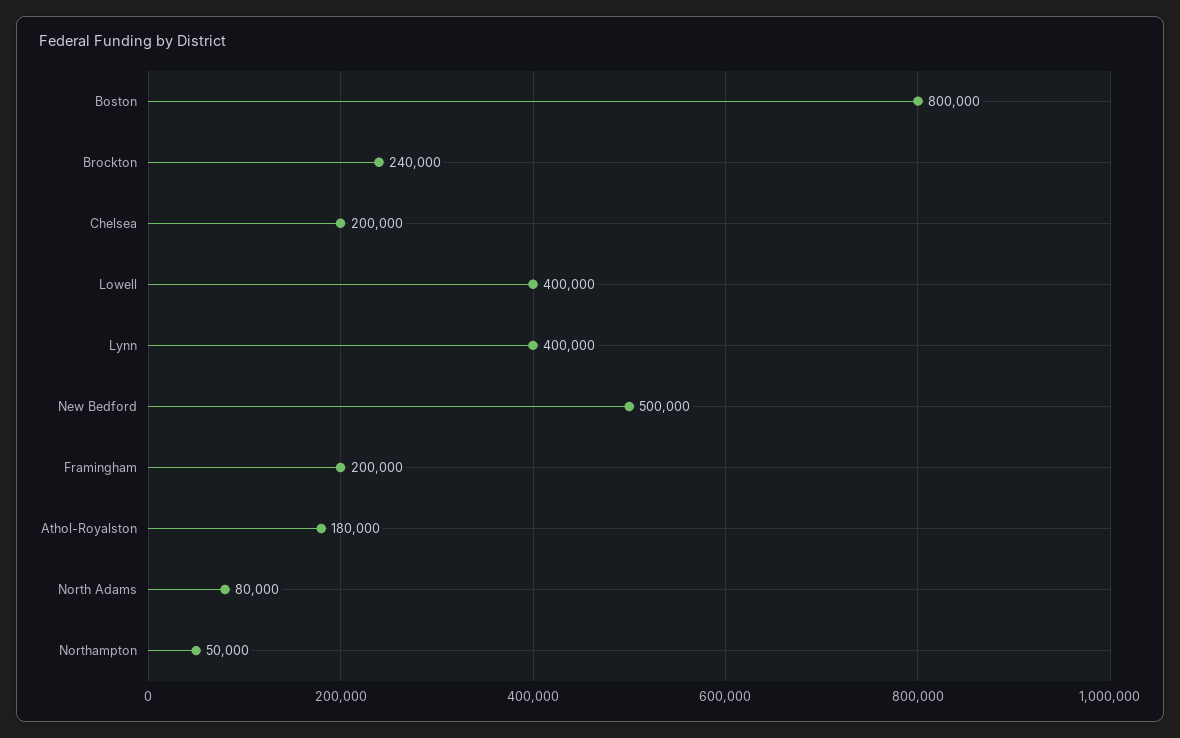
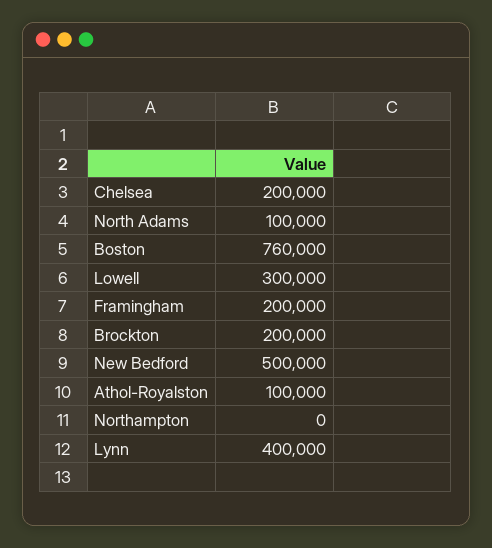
Boston: 800000 -> 760000
Brockton: 240000 -> 200000
Lowell: 400000 -> 300000
Athol-Royalston: 180000 -> 100000
North Adams: 80000 -> 100000
Northampton: 50000 -> 0

